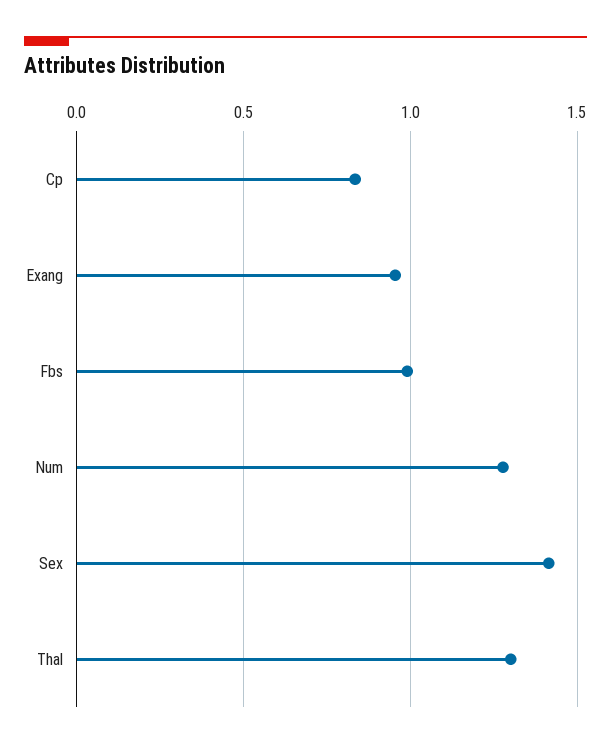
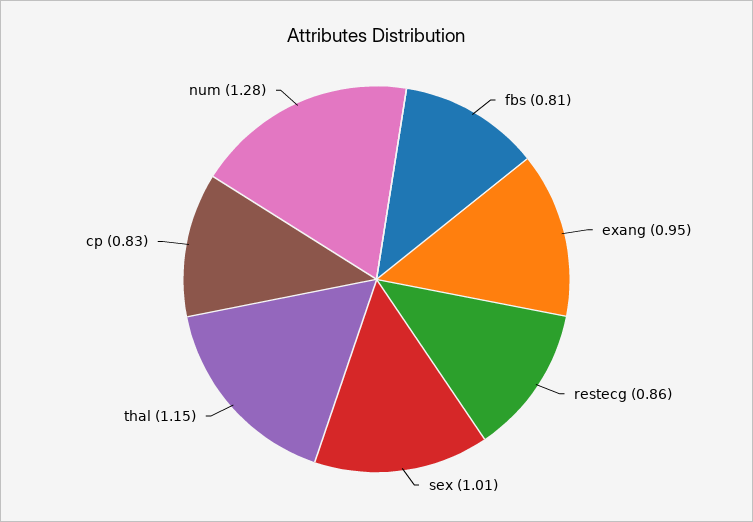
Fbs: 1 -> 0.81
Sex: 1.4 -> 1.01
Thal: 1.3 -> 1.15
restecg: none -> 0.86

